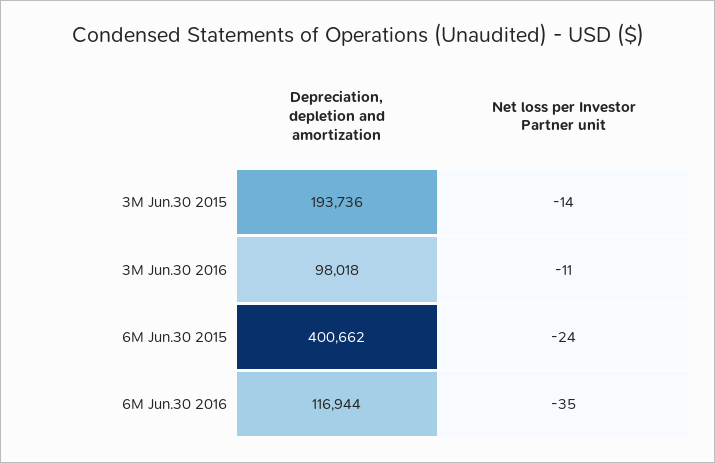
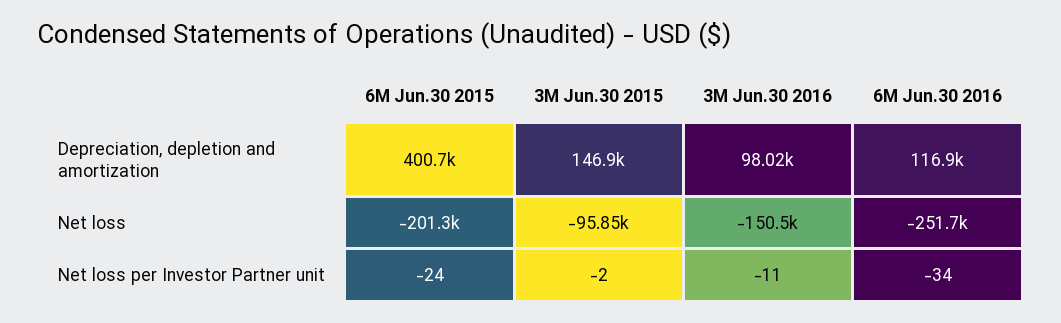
Depreciation, depletion and amortization, 3M Jun.30 2015: 193736 -> 146900
Net loss per Investor Partner unit, 3M Jun.30 2015: -14 -> -2
Net loss per Investor Partner unit, 6M Jun.30 2016: -35 -> -34
Net loss, 6M Jun.30 2015: none -> -201300
Net loss, 3M Jun.30 2015: none -> -95850
Net loss, 3M Jun.30 2016: none -> -150500
Net loss, 6M Jun.30 2016: none -> -251700

